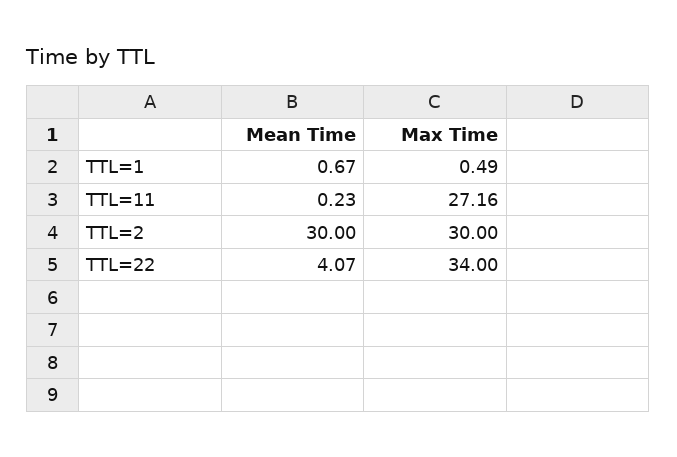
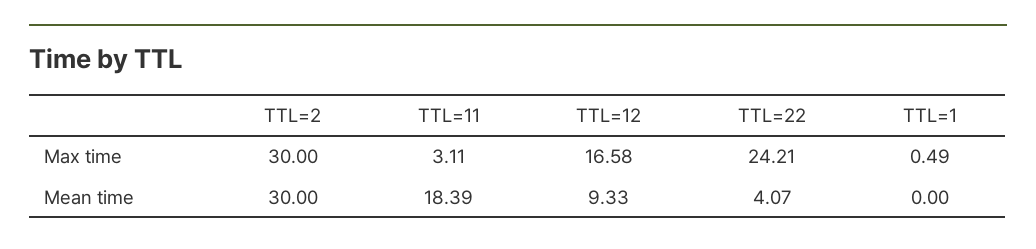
Mean Time, TTL=1: 0.67 -> 0
Mean Time, TTL=11: 0.23 -> 18.39
Max Time, TTL=11: 27.16 -> 3.11
Max Time, TTL=22: 34 -> 24.21
Max Time, TTL=12: none -> 16.58
Mean Time, TTL=12: none -> 9.33

